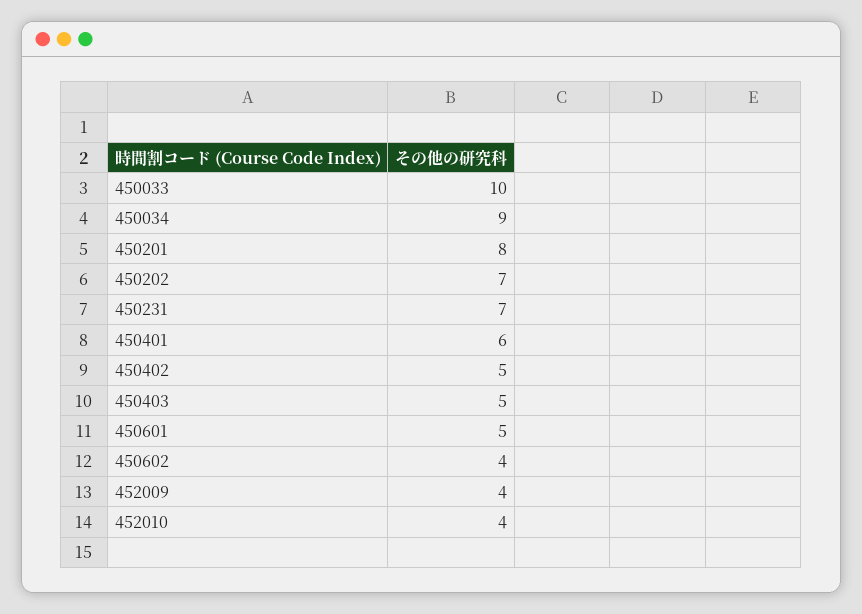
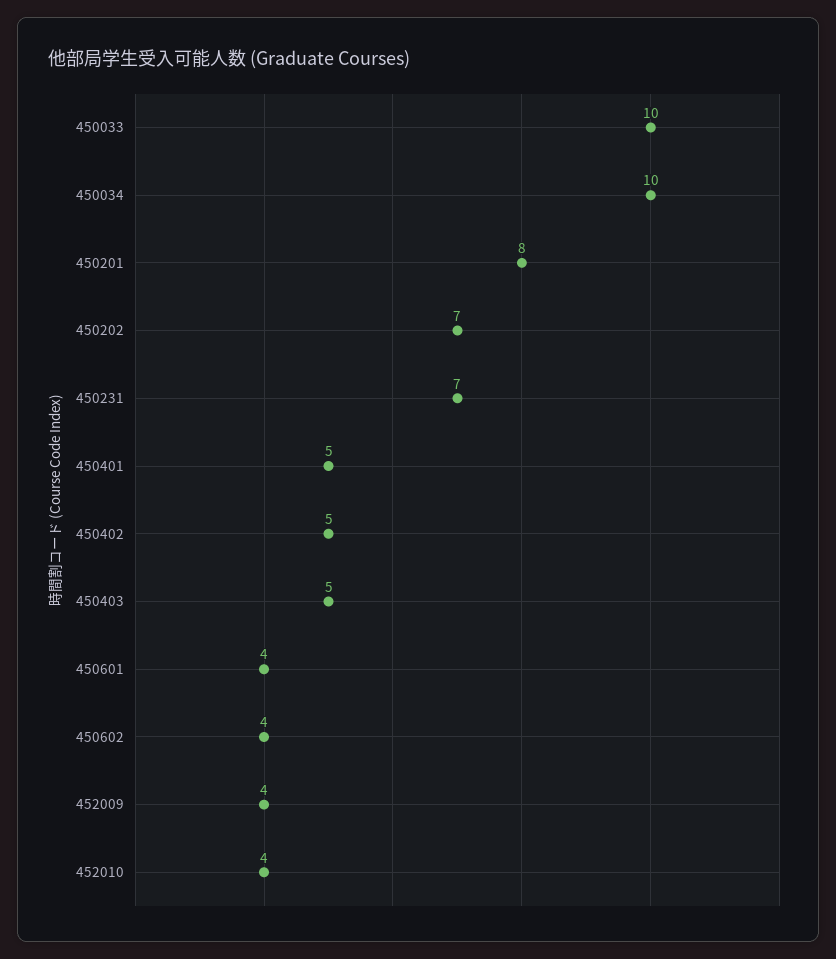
450034: 9 -> 10
450401: 6 -> 5
450601: 5 -> 4

